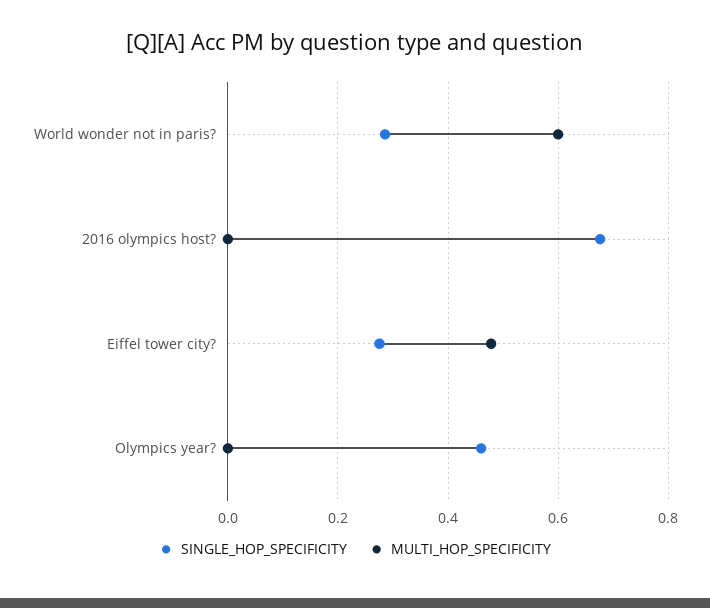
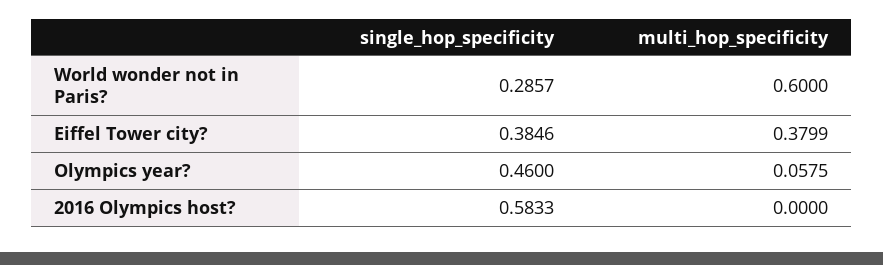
SINGLE_HOP_SPECIFICITY, 2016 olympics host?: 0.68 -> 0.5833
SINGLE_HOP_SPECIFICITY, Eiffel tower city?: 0.28 -> 0.3846
MULTI_HOP_SPECIFICITY, Eiffel tower city?: 0.48 -> 0.3799
MULTI_HOP_SPECIFICITY, Olympics year?: 0 -> 0.0575

